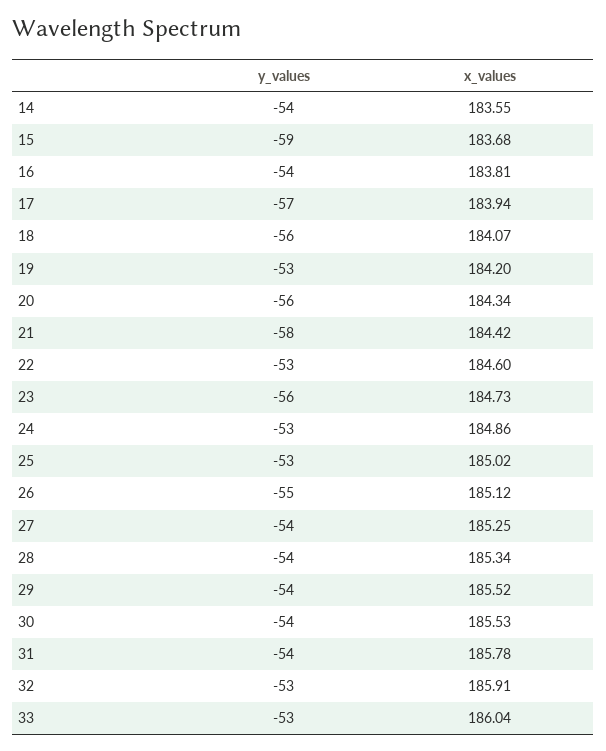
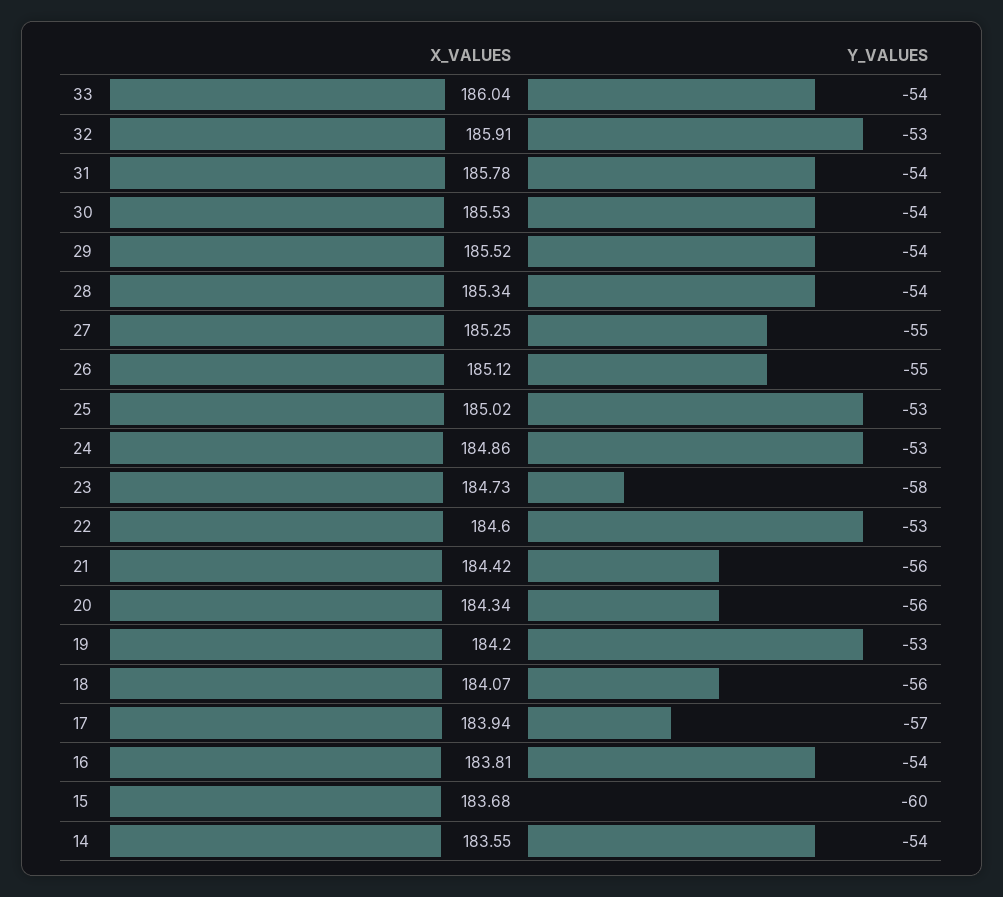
y_values, 15: -59 -> -60
y_values, 21: -58 -> -56
y_values, 23: -56 -> -58
y_values, 27: -54 -> -55
y_values, 33: -53 -> -54

